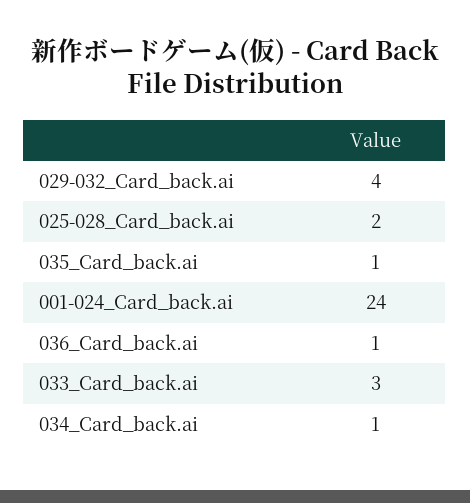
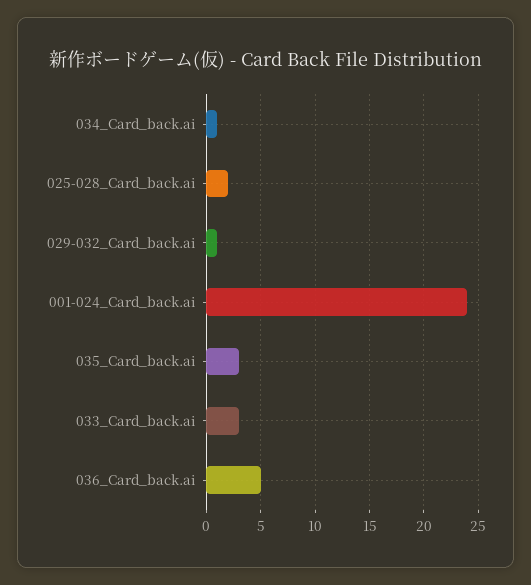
029-032_Card_back.ai: 4 -> 1
035_Card_back.ai: 1 -> 3
036_Card_back.ai: 1 -> 5

